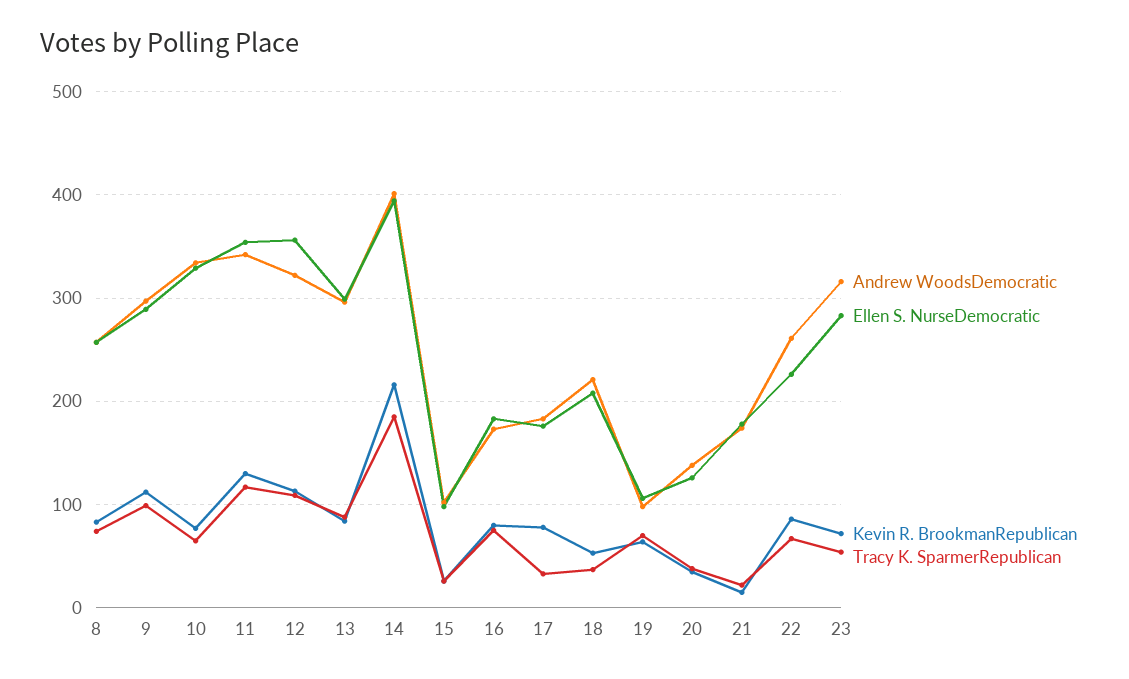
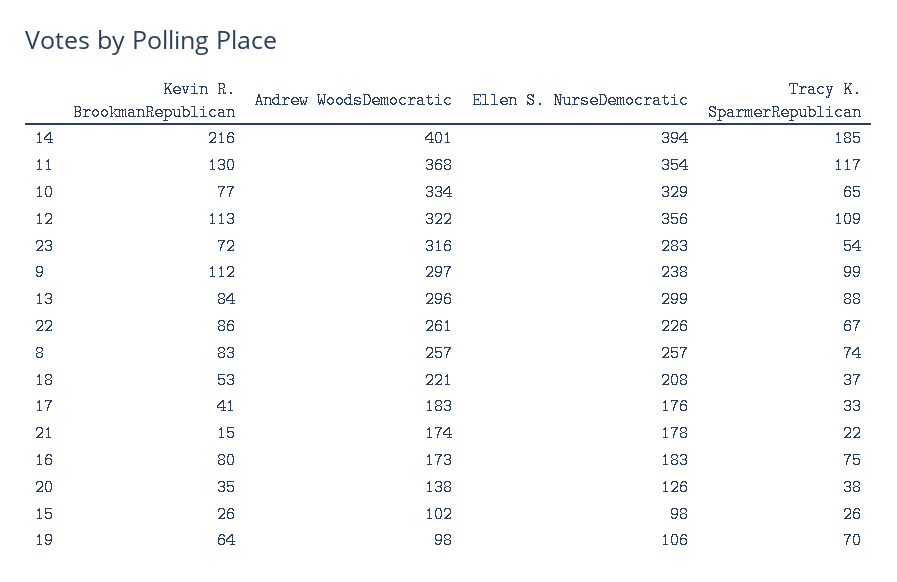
Ellen S. NurseDemocratic, 9: 290 -> 238
Andrew WoodsDemocratic, 11: 340 -> 368
Kevin R. BrookmanRepublican, 17: 80 -> 41

